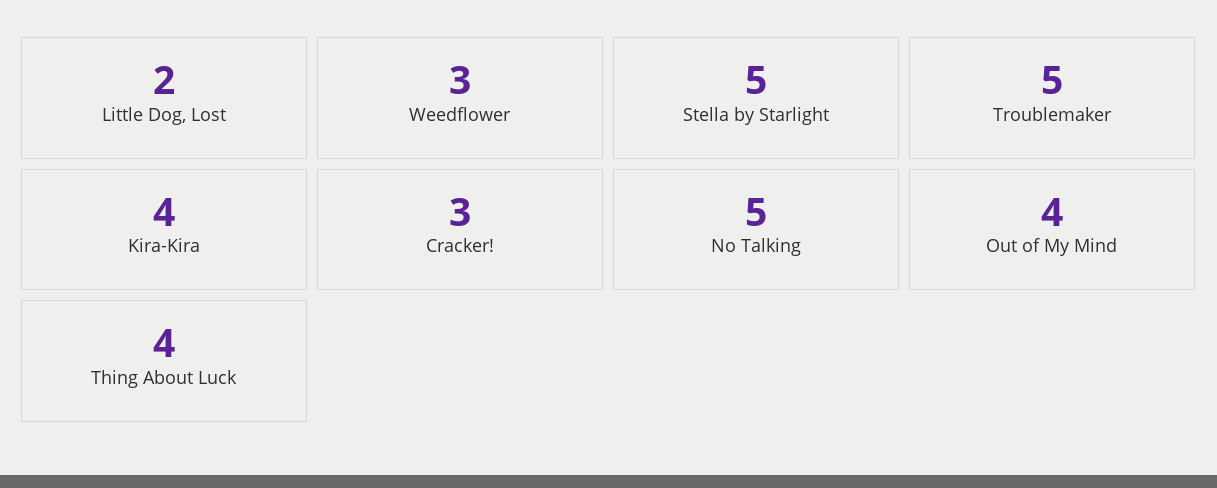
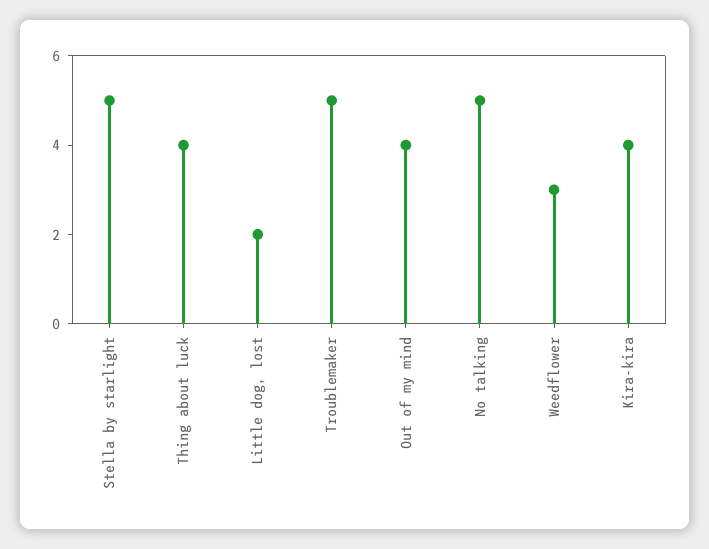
Cracker!: 3 -> none

